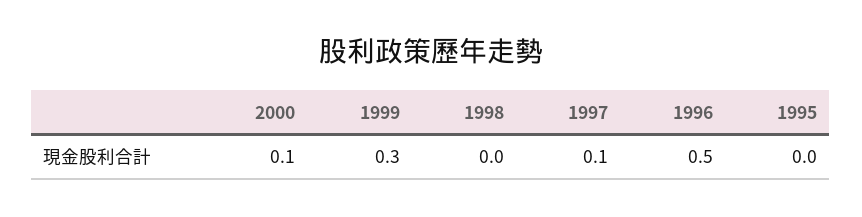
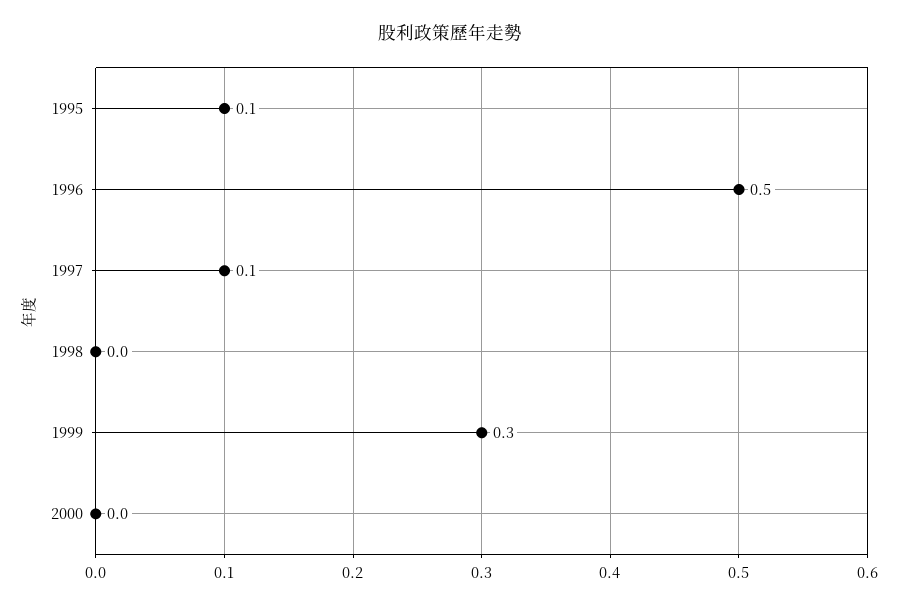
2000: 0.1 -> 0
1995: 0 -> 0.1

